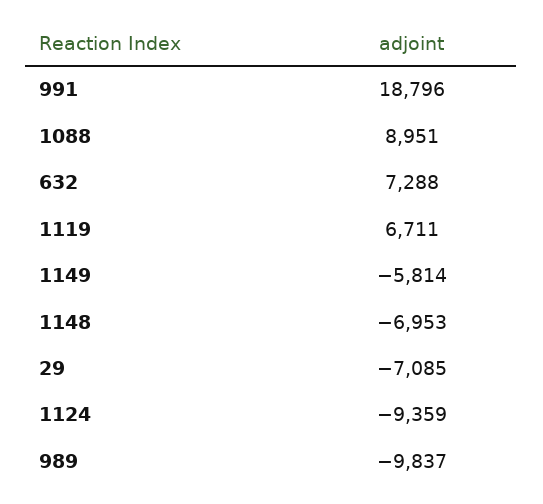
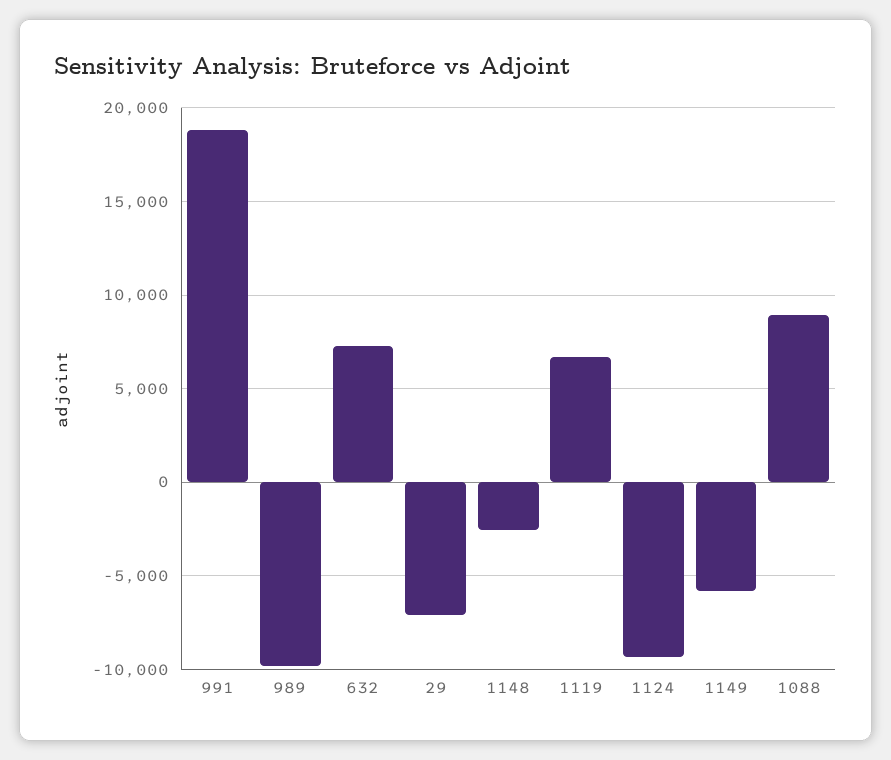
1148: -6953 -> -2500

